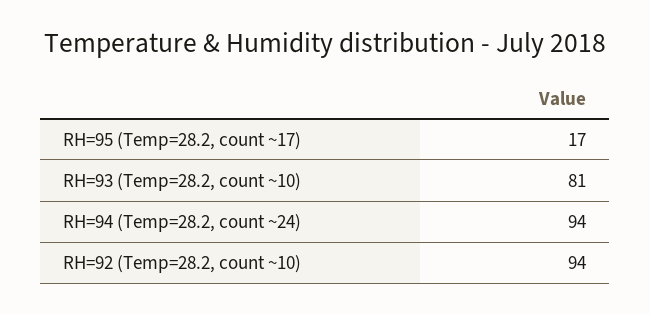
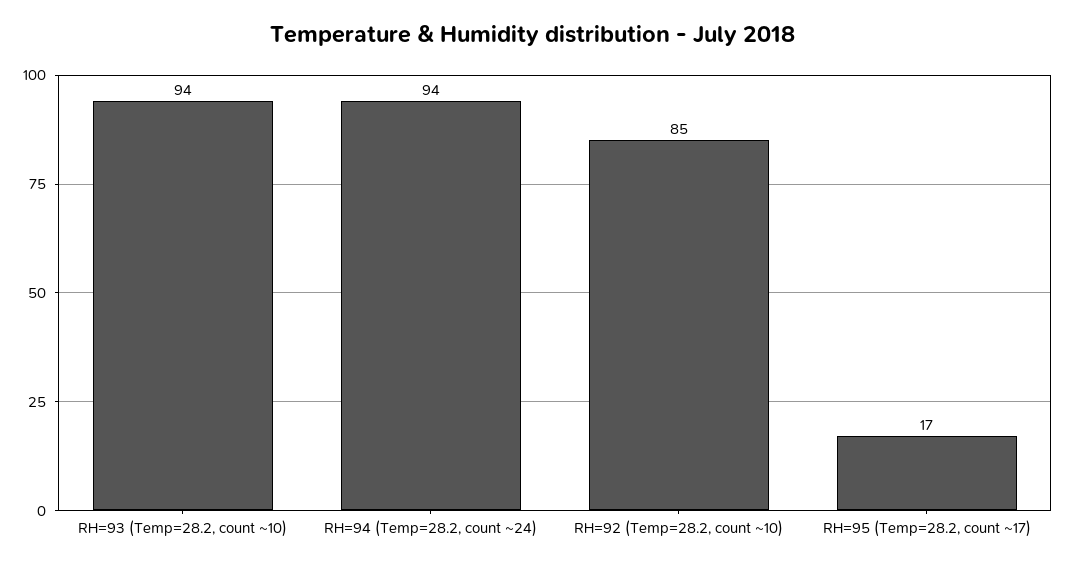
RH=93 (Temp=28.2, count ~10): 81 -> 94
RH=92 (Temp=28.2, count ~10): 94 -> 85

